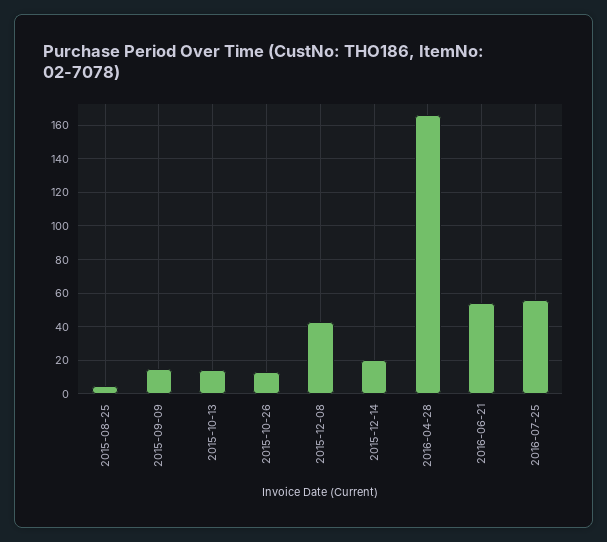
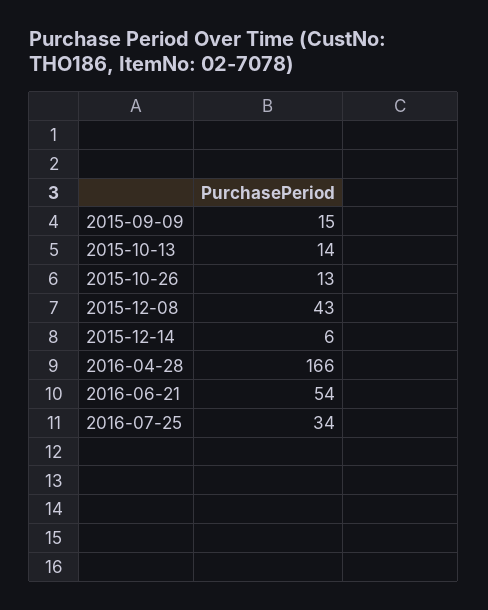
2015-08-25: 5 -> none
2015-12-14: 20 -> 6
2016-07-25: 55 -> 34

